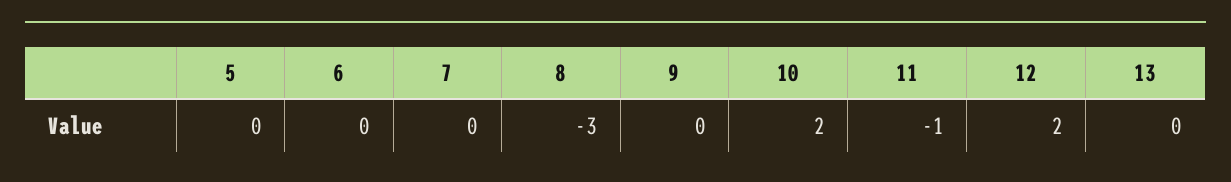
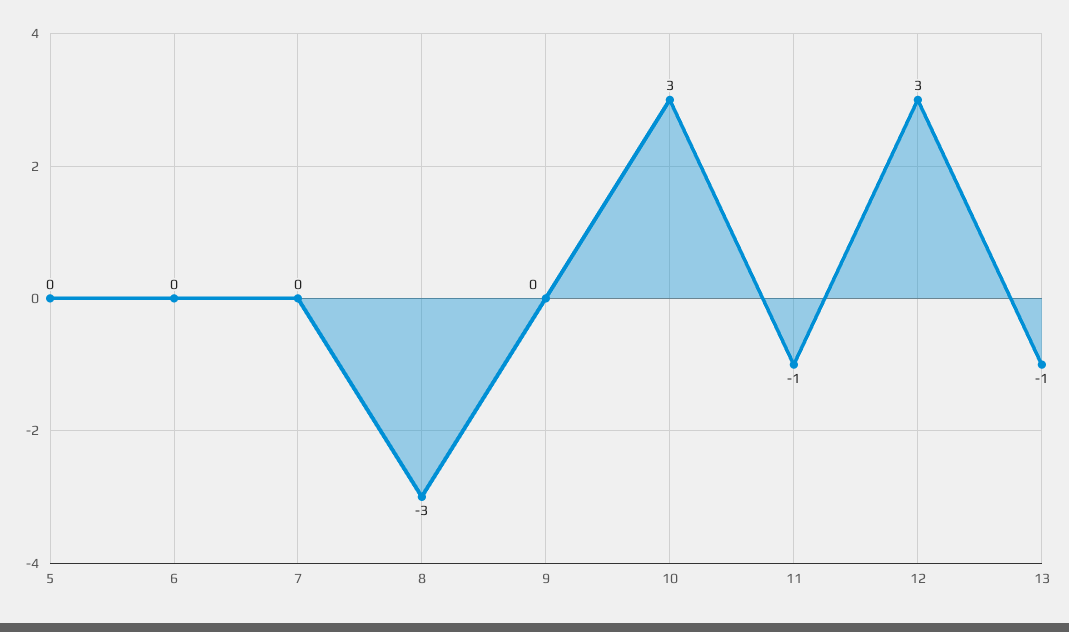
10: 2 -> 3
12: 2 -> 3
13: 0 -> -1

